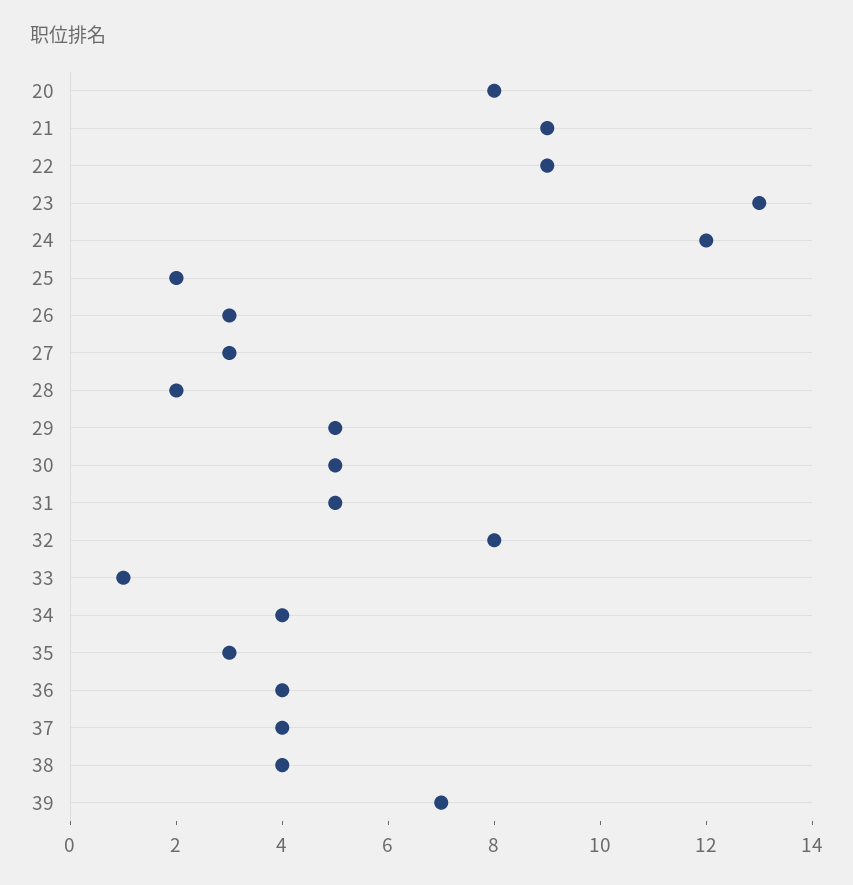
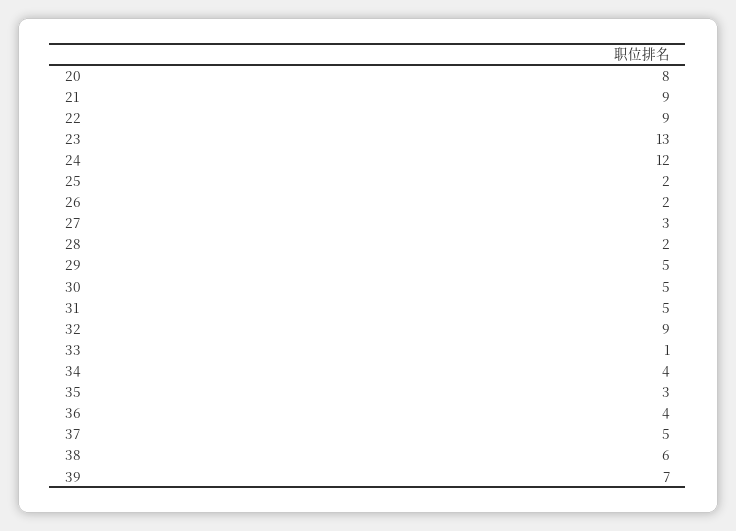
26: 3 -> 2
32: 8 -> 9
37: 4 -> 5
38: 4 -> 6

